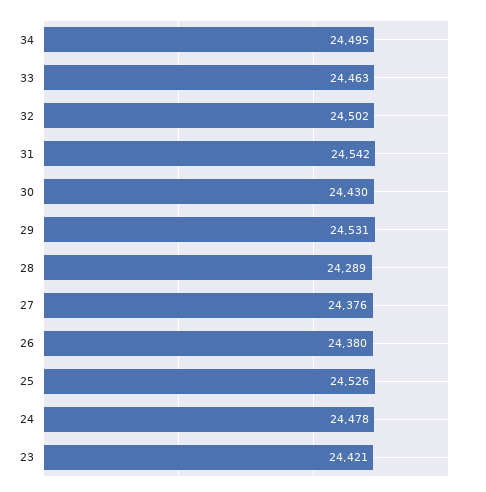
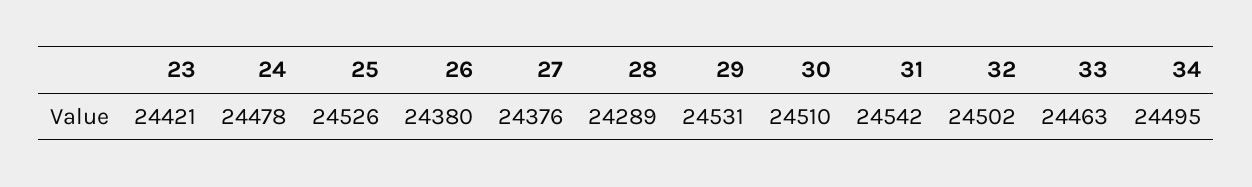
30: 24430 -> 24510

